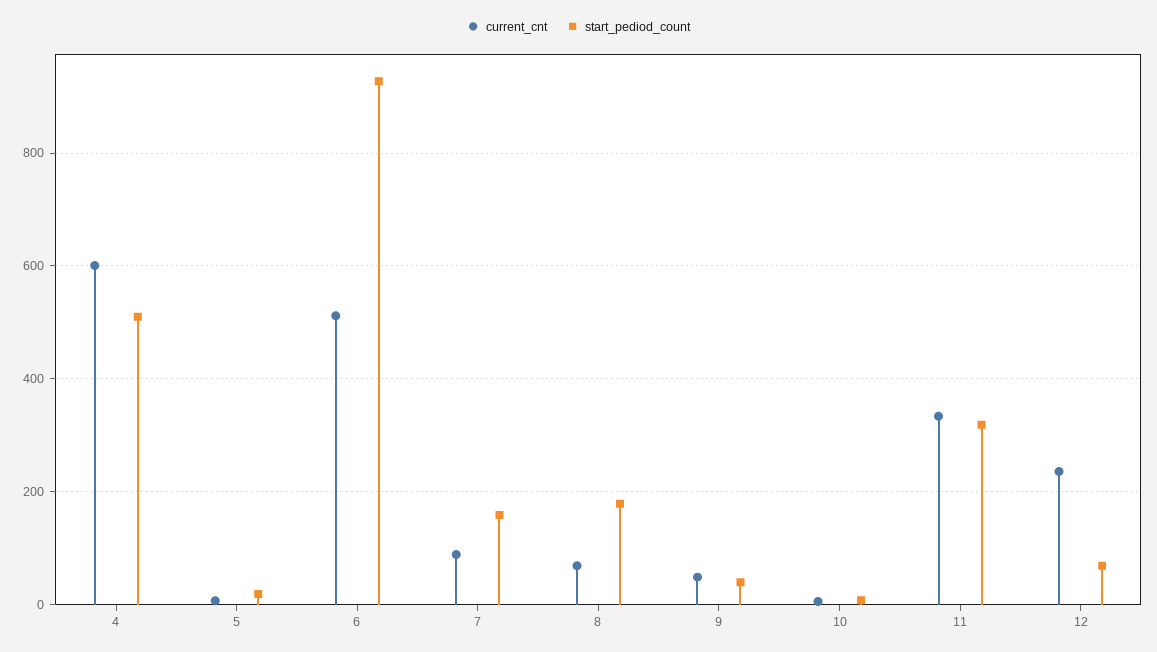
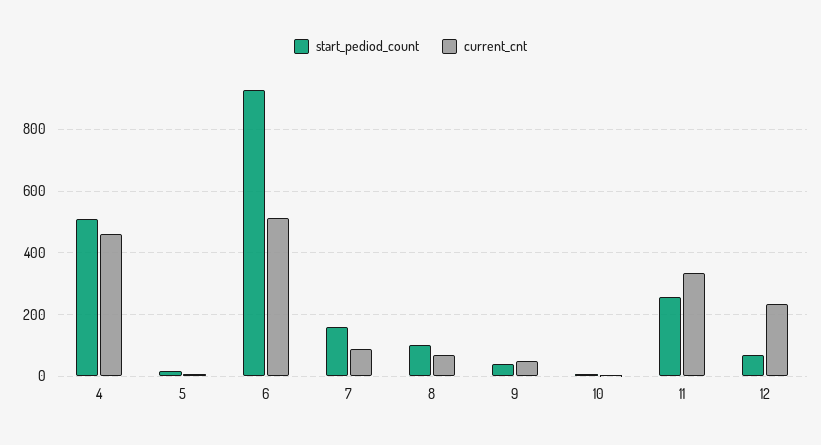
current_cnt, 4: 600 -> 460
start_pediod_count, 8: 180 -> 100
start_pediod_count, 11: 320 -> 260

